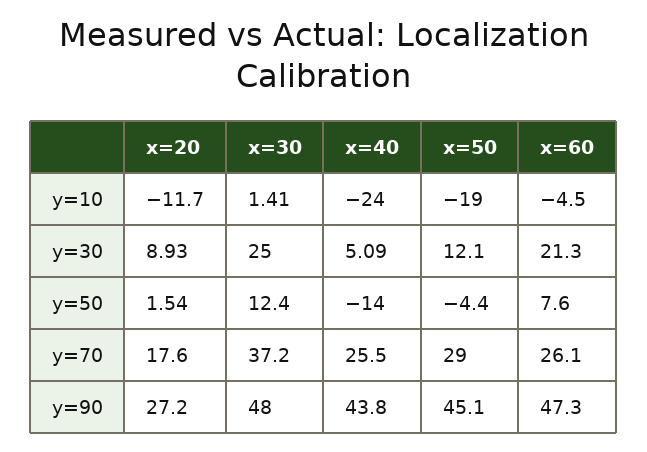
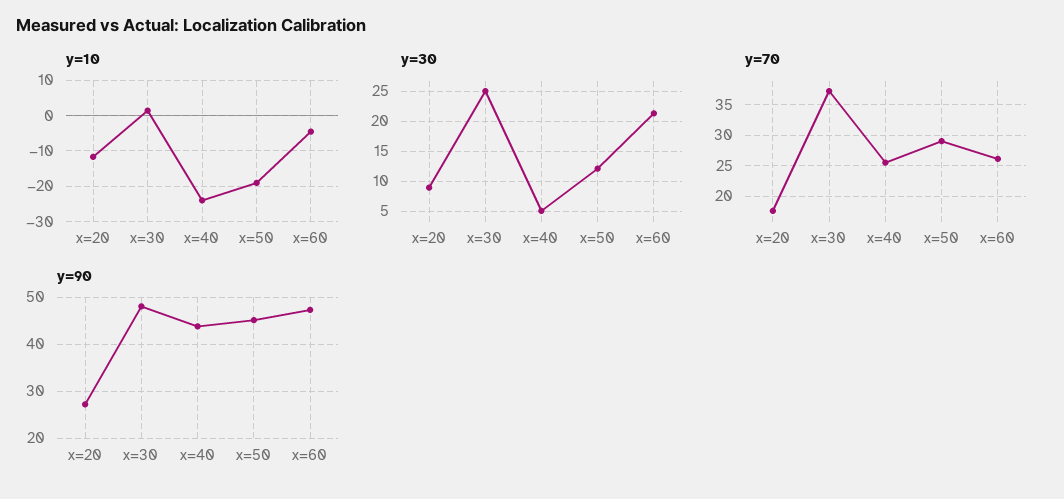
y=50, x=20: 1.54 -> none
y=50, x=30: 12.4 -> none
y=50, x=40: -14 -> none
y=50, x=50: -4.4 -> none
y=50, x=60: 7.6 -> none

